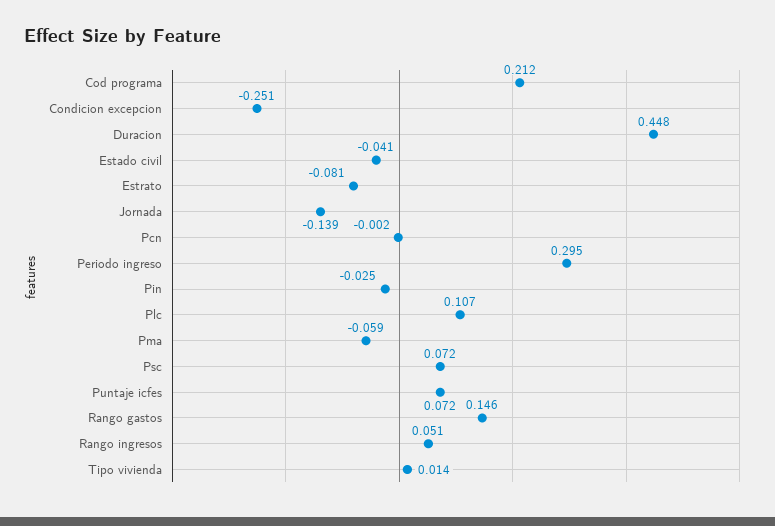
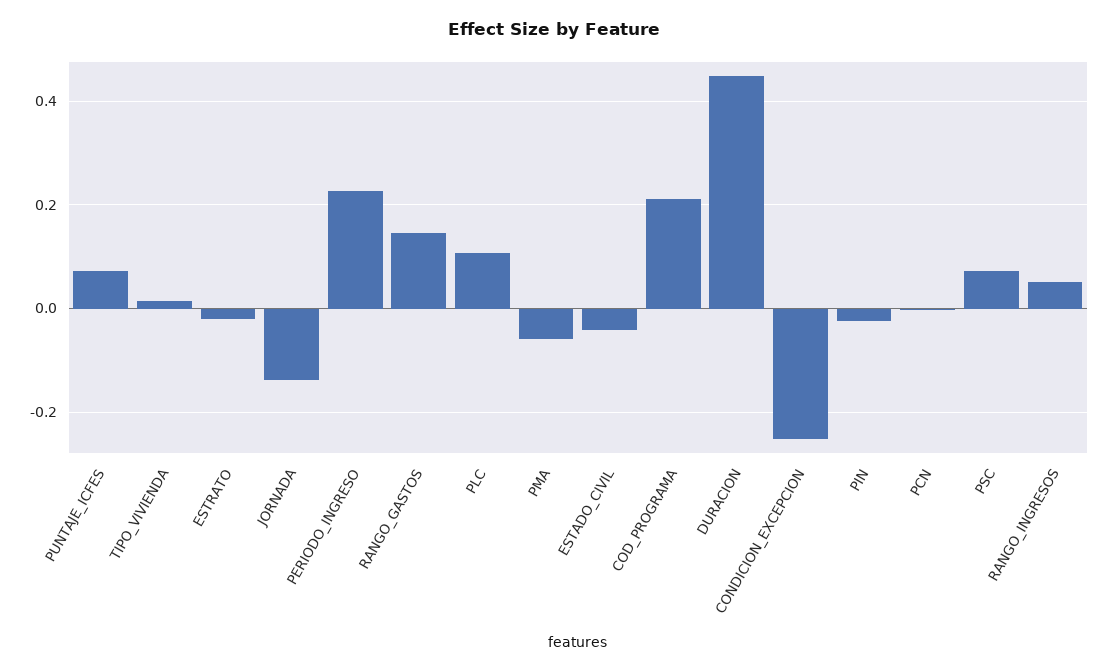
Estrato: -0.081 -> -0.02
Periodo ingreso: 0.295 -> 0.22

